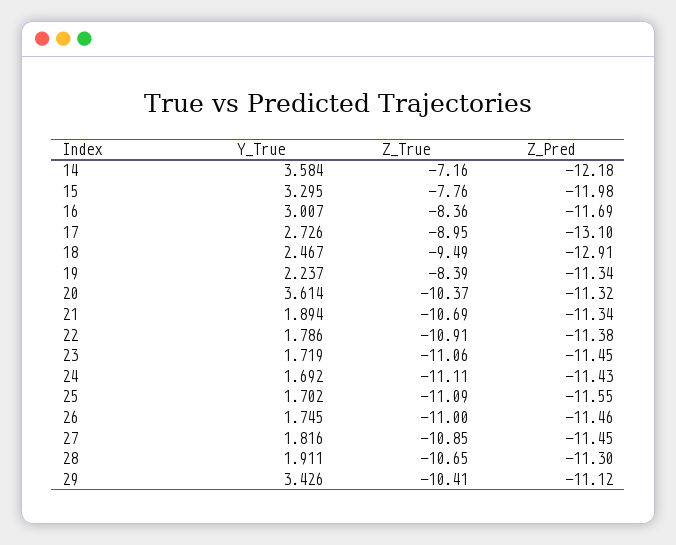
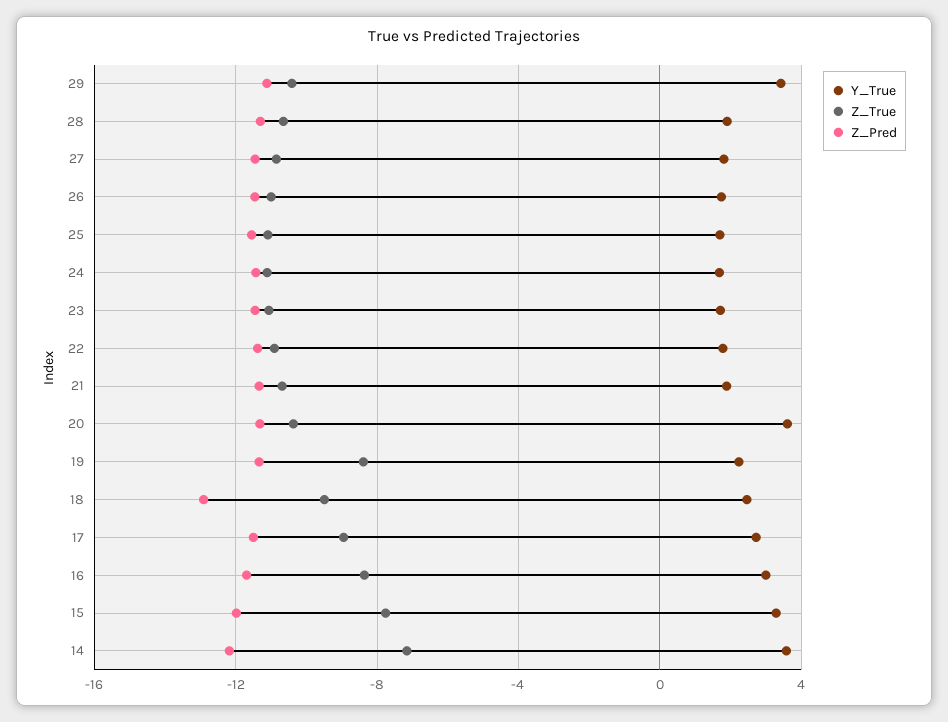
Z_Pred, 17: -13.1 -> -11.5

